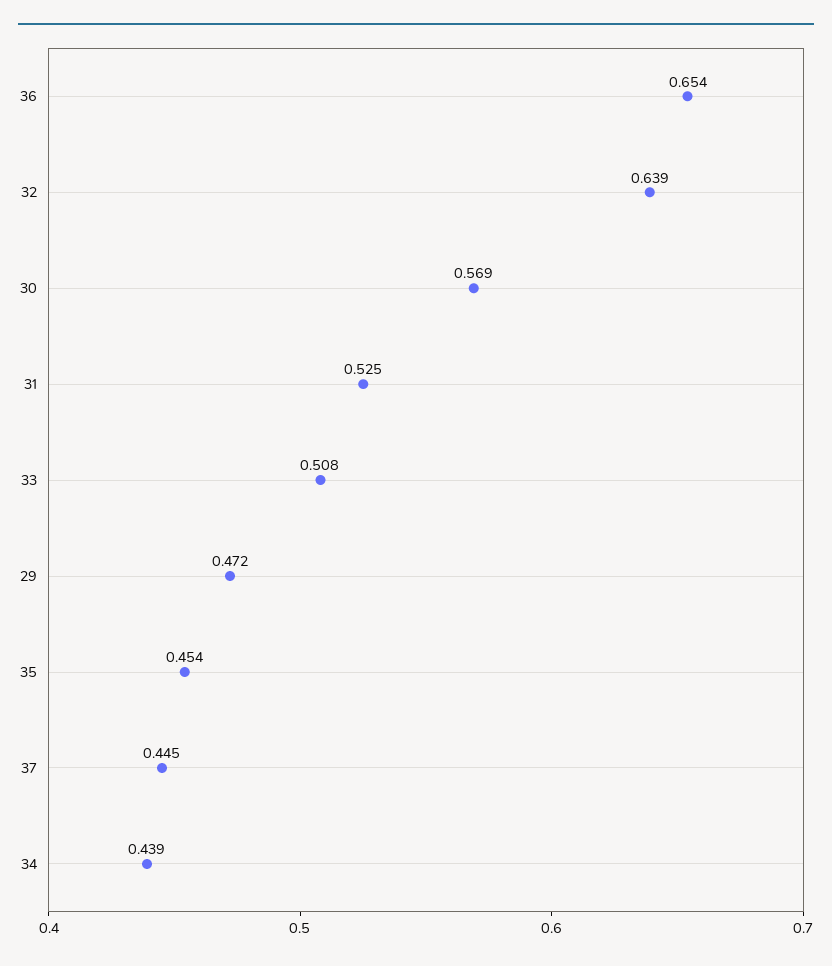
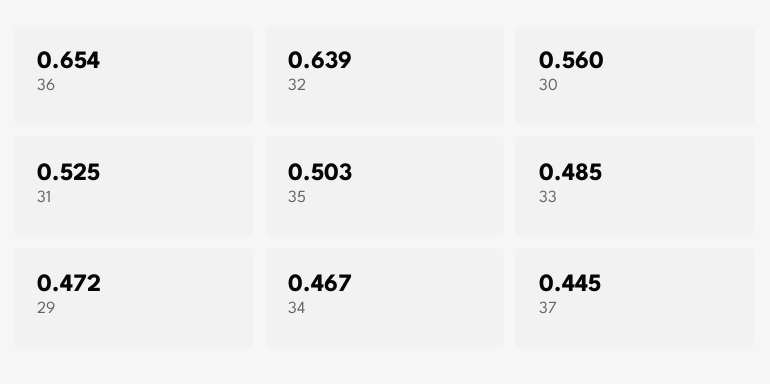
30: 0.569 -> 0.56
33: 0.508 -> 0.485
35: 0.454 -> 0.503
34: 0.439 -> 0.467

